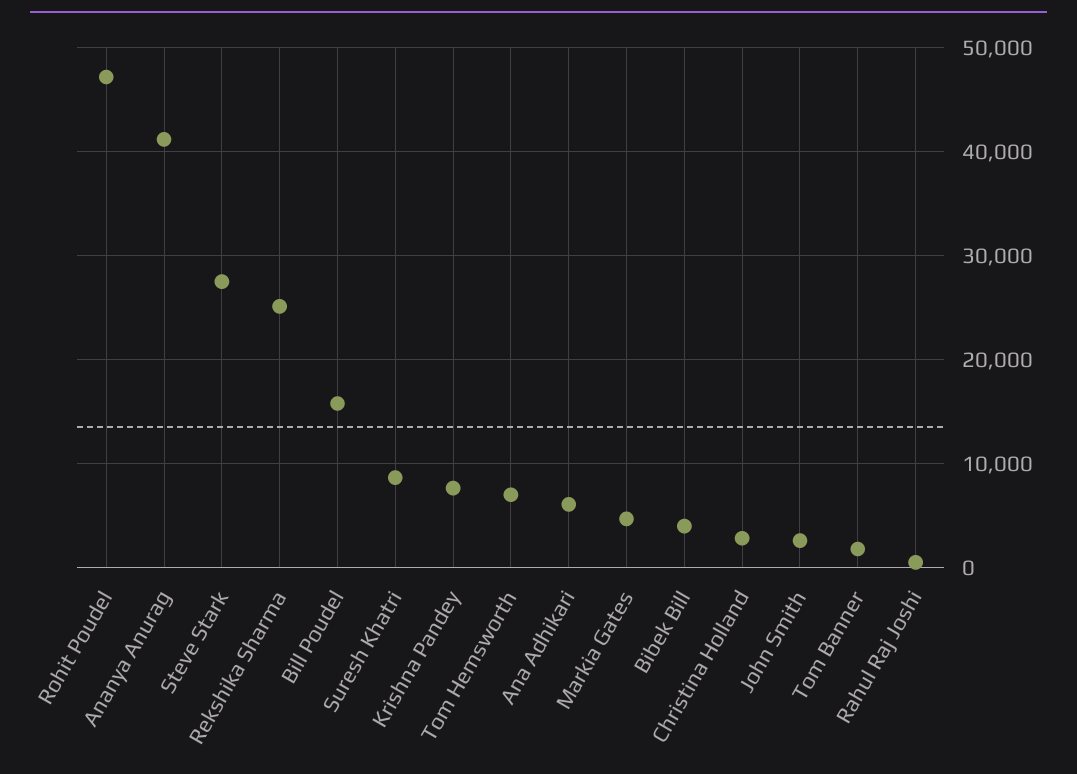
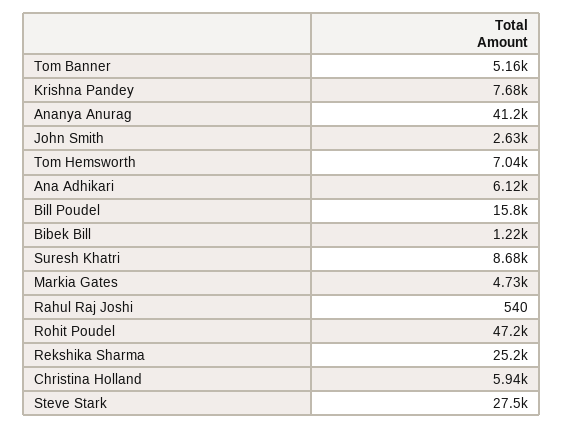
Bibek Bill: 4000 -> 1220
Christina Holland: 3000 -> 5940
Tom Banner: 2000 -> 5160

